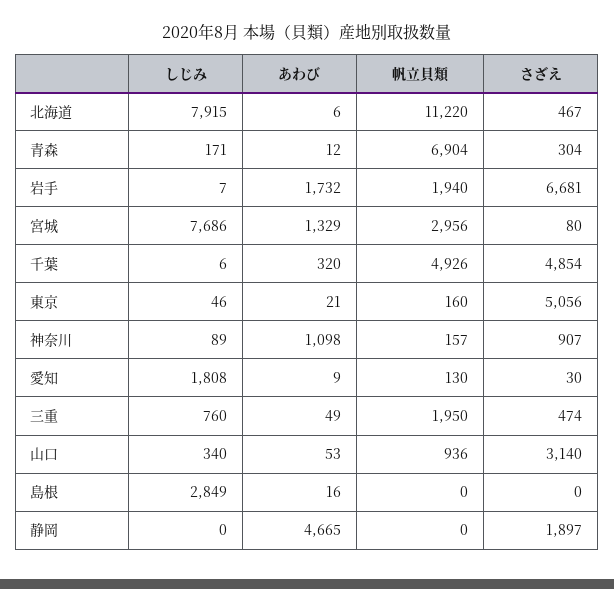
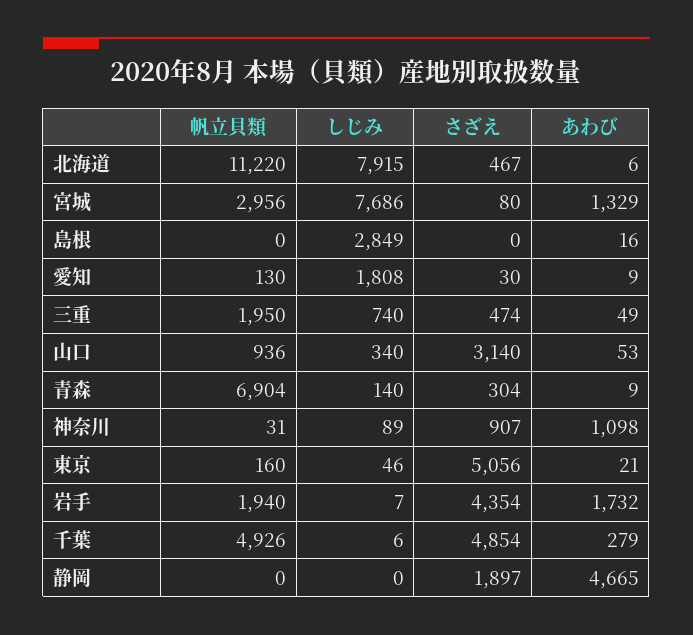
しじみ, 青森: 171 -> 140
あわび, 青森: 12 -> 9
さざえ, 岩手: 6681 -> 4354
あわび, 千葉: 320 -> 279
帆立貝類, 神奈川: 157 -> 31
しじみ, 三重: 760 -> 740

